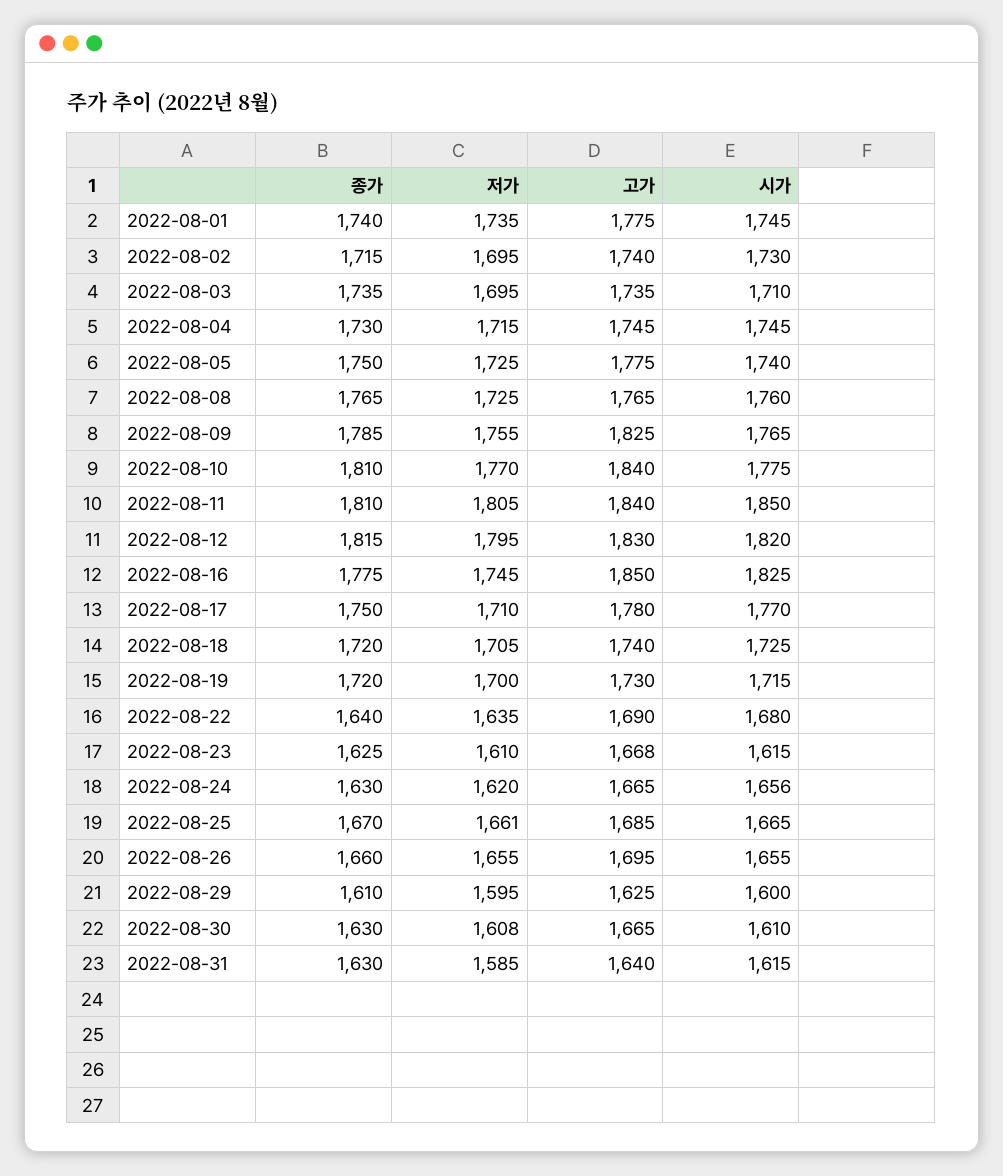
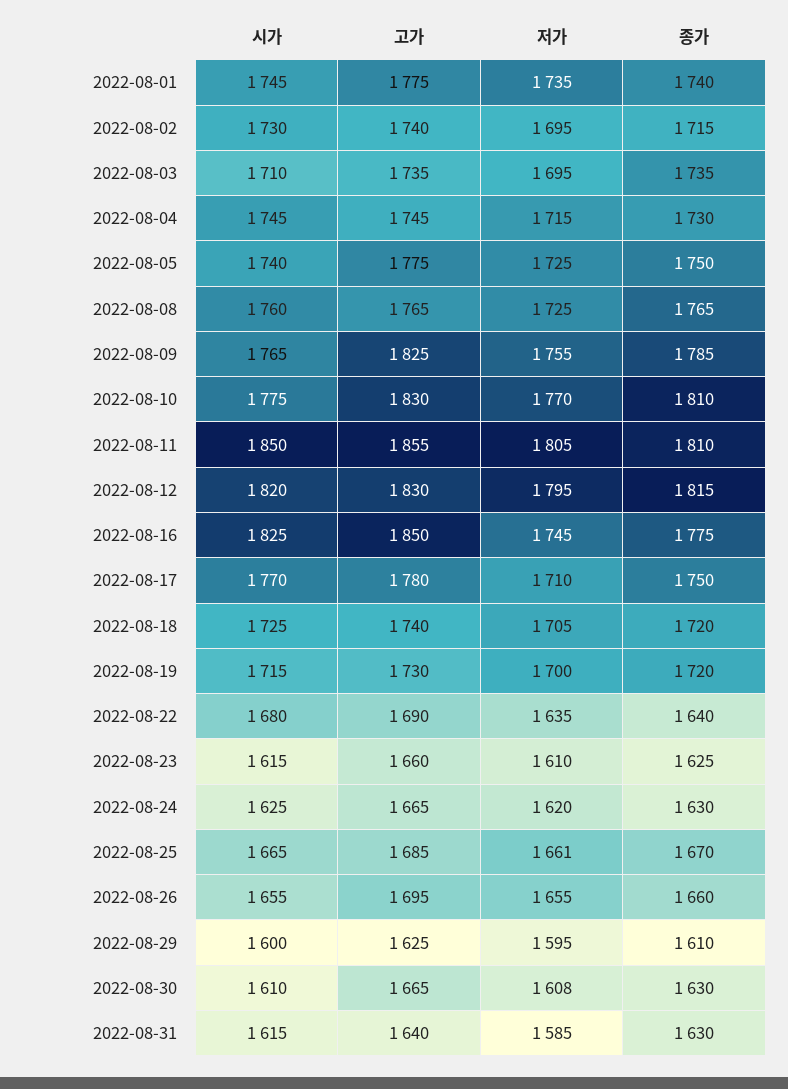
고가, 2022-08-10: 1840 -> 1830
고가, 2022-08-11: 1840 -> 1855
고가, 2022-08-23: 1668 -> 1660
시가, 2022-08-24: 1656 -> 1625

